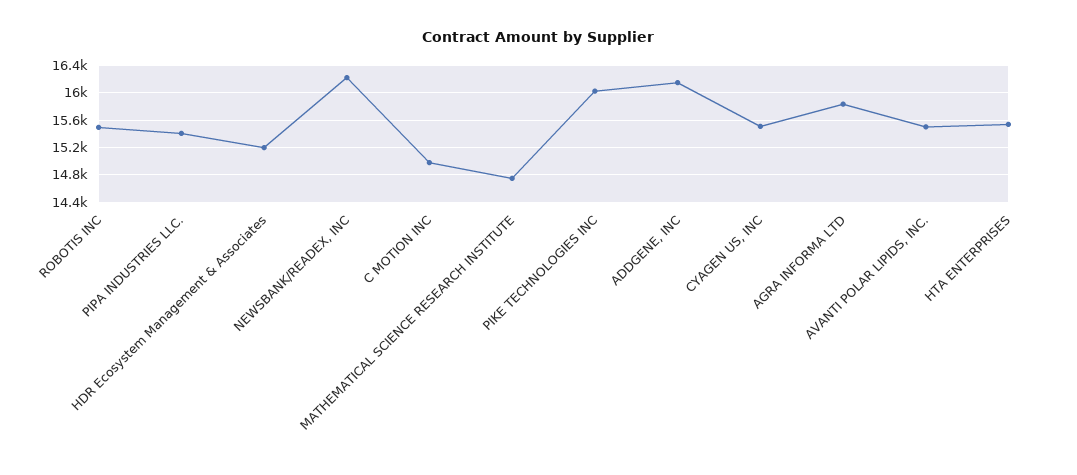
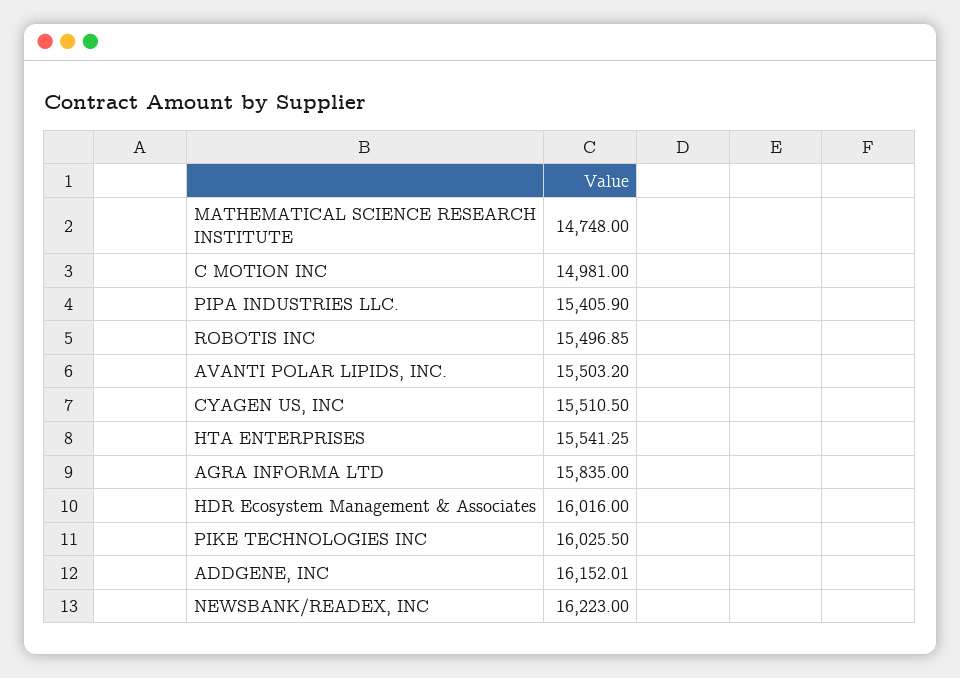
HDR Ecosystem Management & Associates: 15200 -> 16016

